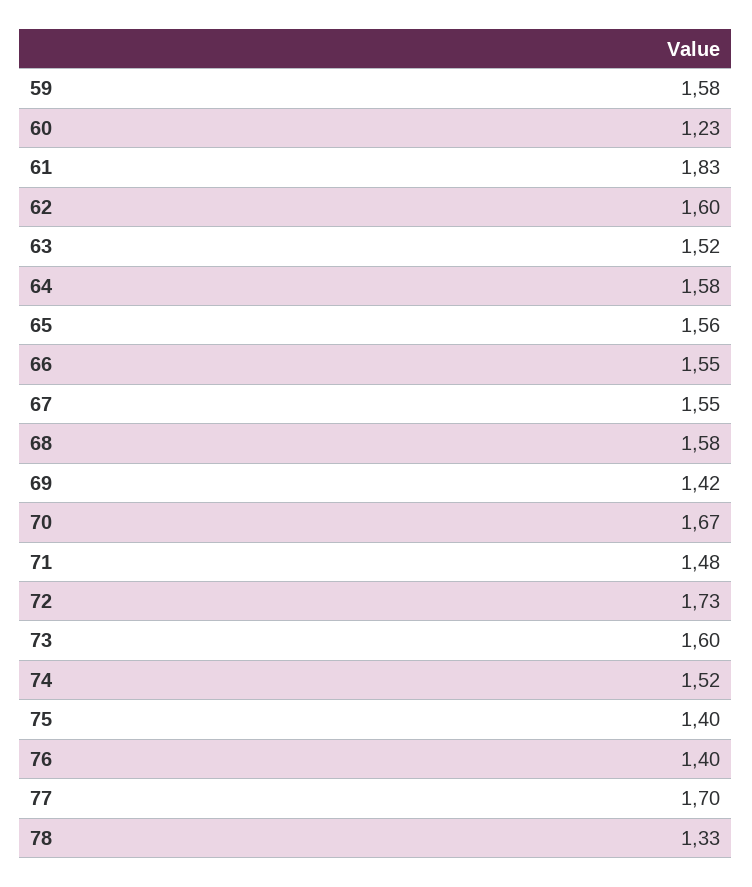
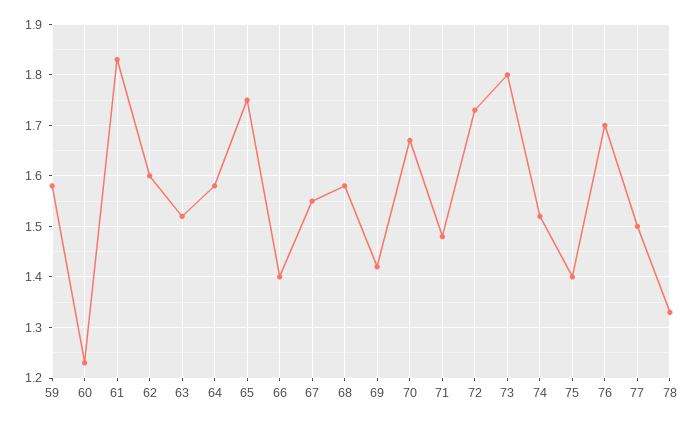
65: 1.56 -> 1.75
66: 1.55 -> 1.4
73: 1.6 -> 1.8
76: 1.4 -> 1.7
77: 1.7 -> 1.5

